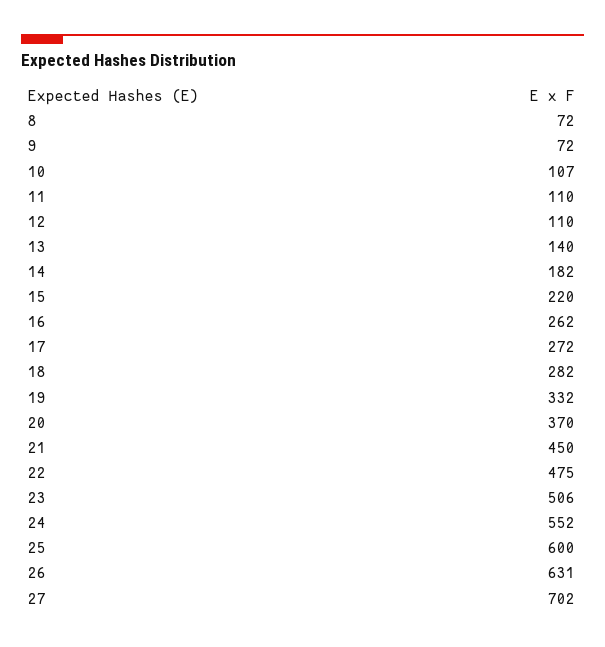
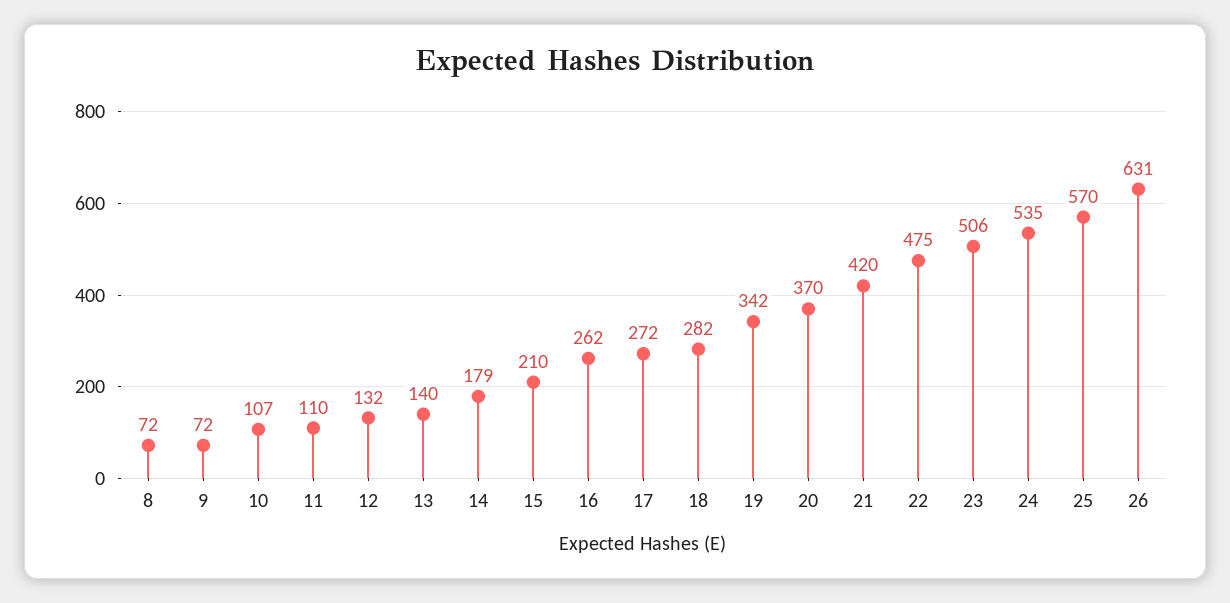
12: 110 -> 132
14: 182 -> 179
15: 220 -> 210
19: 332 -> 342
21: 450 -> 420
24: 552 -> 535
25: 600 -> 570
27: 702 -> none

